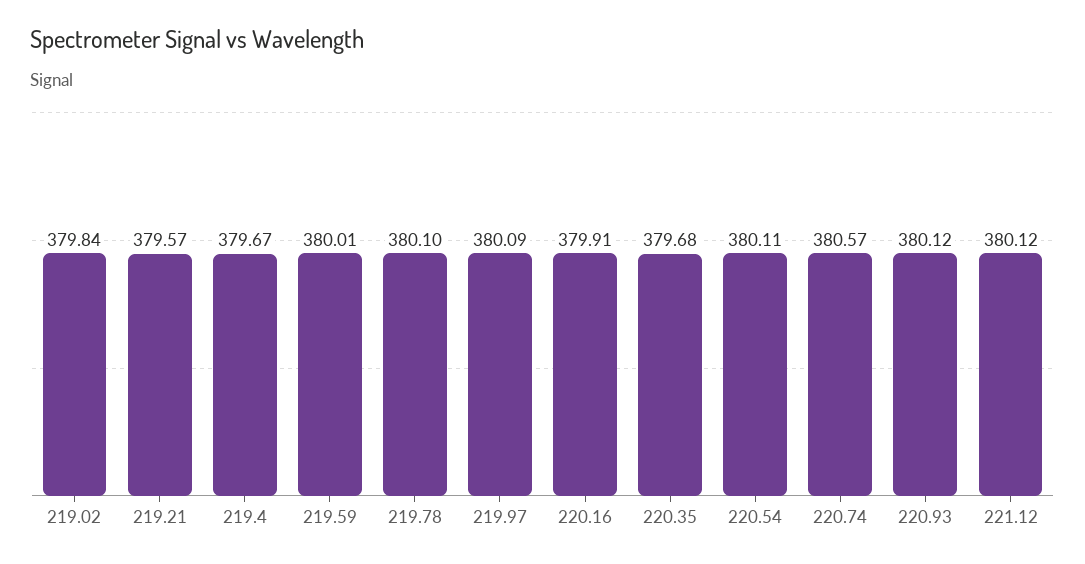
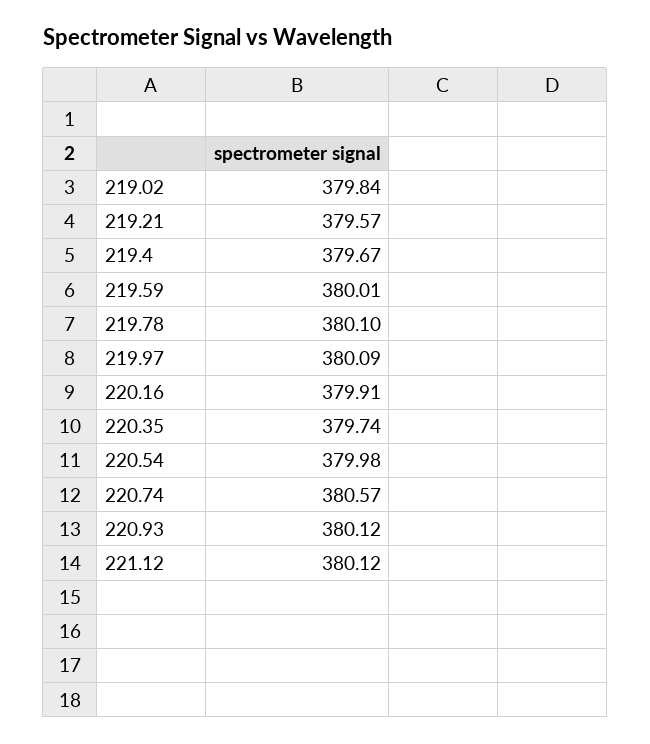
220.35: 379.68 -> 379.74
220.54: 380.11 -> 379.98

